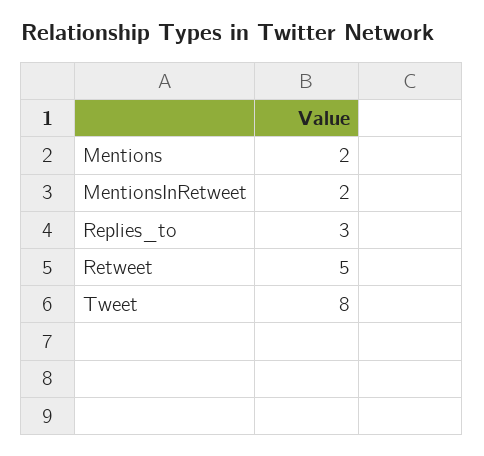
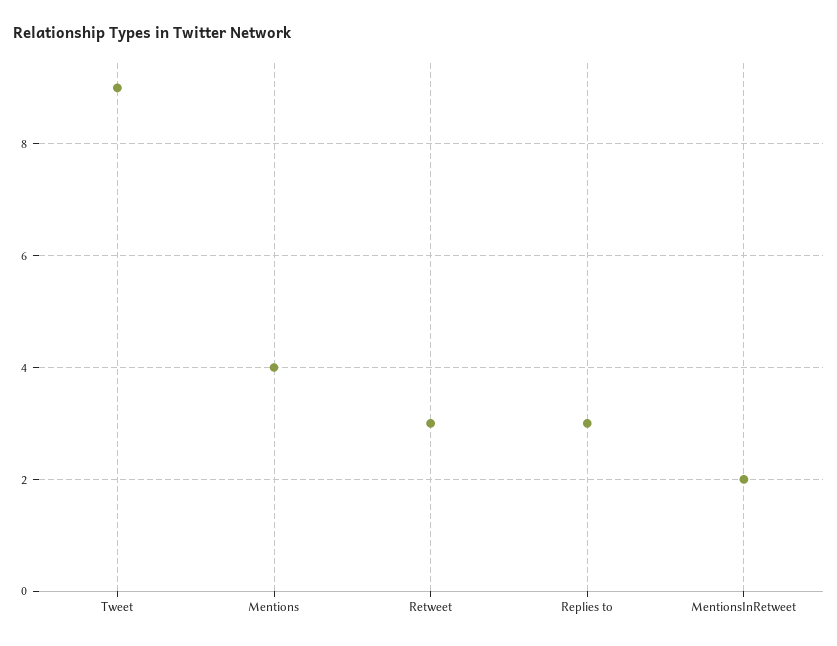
Mentions: 2 -> 4
Retweet: 5 -> 3
Tweet: 8 -> 9

